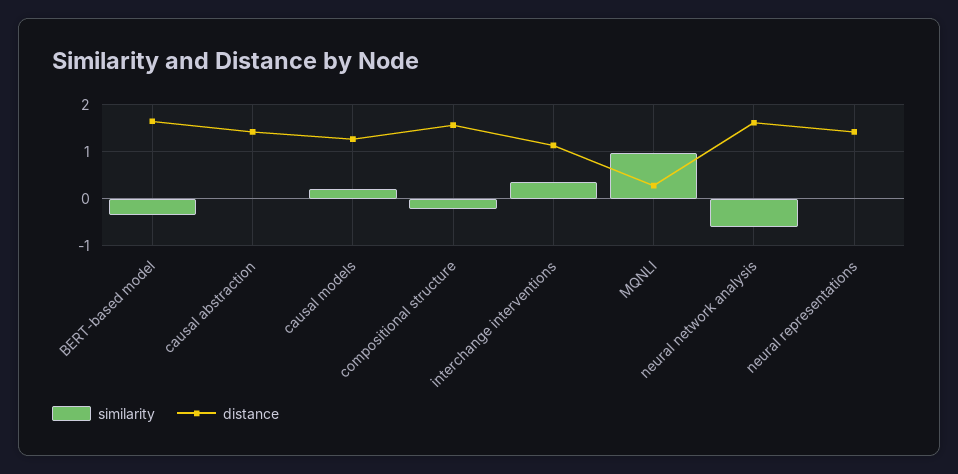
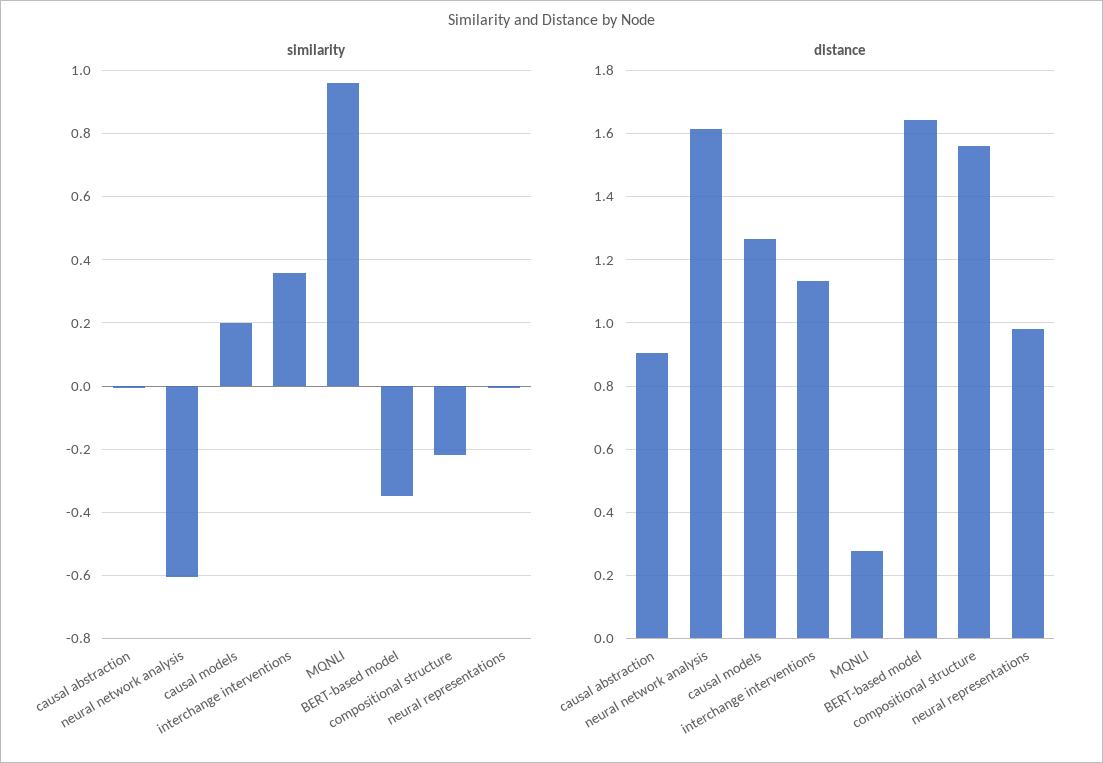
distance, causal abstraction: 1.4 -> 0.9
distance, neural representations: 1.4 -> 0.98

